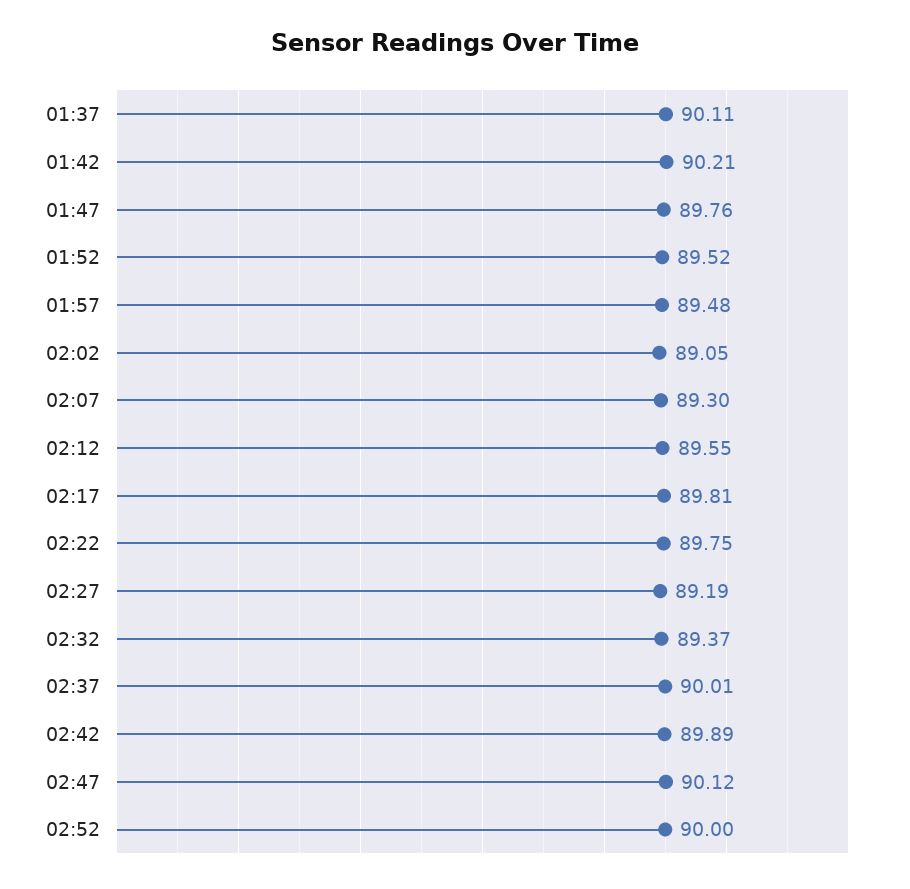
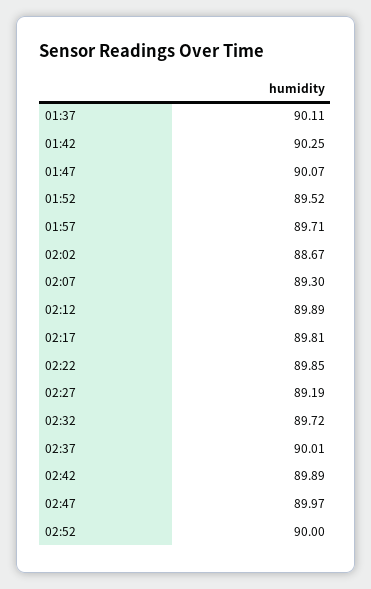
01:42: 90.21 -> 90.25
01:47: 89.76 -> 90.07
01:57: 89.48 -> 89.71
02:02: 89.05 -> 88.67
02:12: 89.55 -> 89.89
02:22: 89.75 -> 89.85
02:32: 89.37 -> 89.72
02:47: 90.12 -> 89.97

